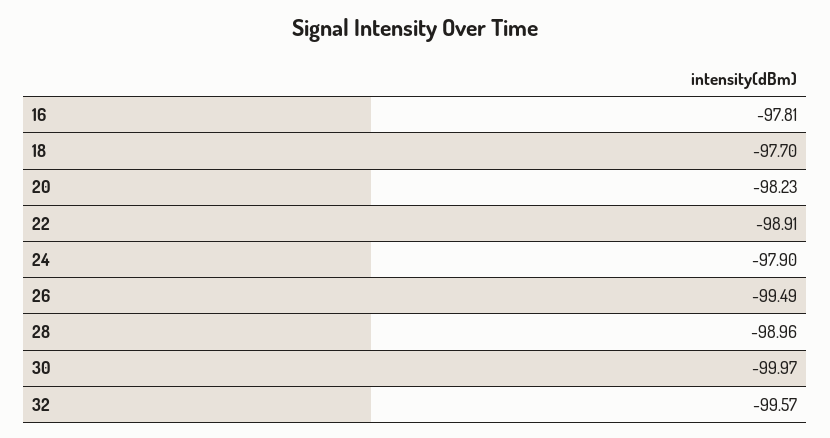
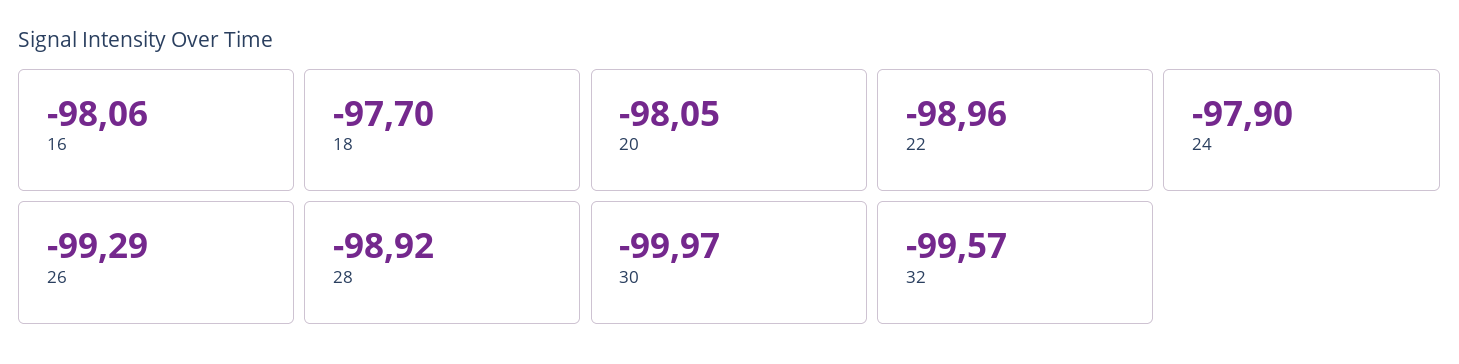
16: -97.81 -> -98.06
20: -98.23 -> -98.05
22: -98.91 -> -98.96
26: -99.49 -> -99.29
28: -98.96 -> -98.92

